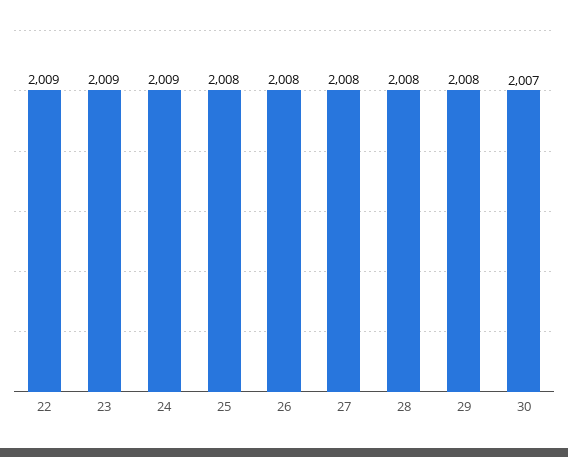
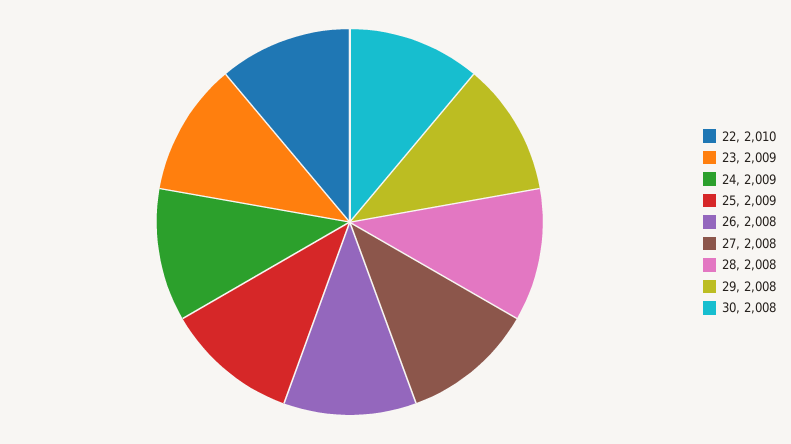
22: 2009 -> 2010
25: 2008 -> 2009
30: 2007 -> 2008

